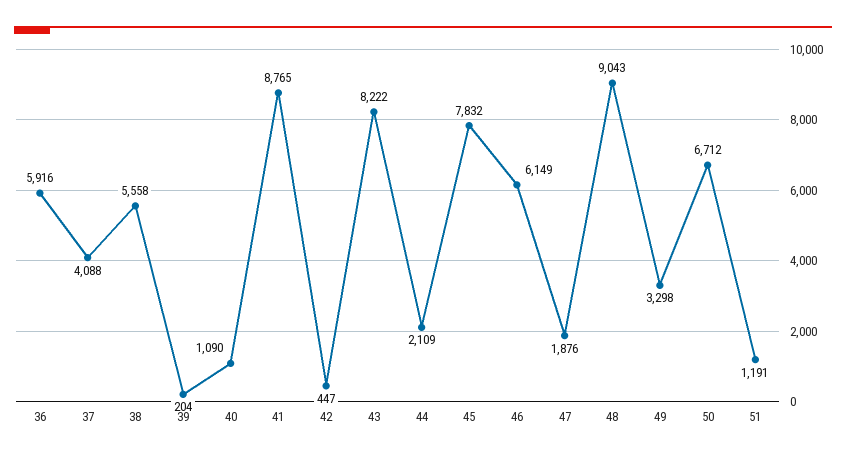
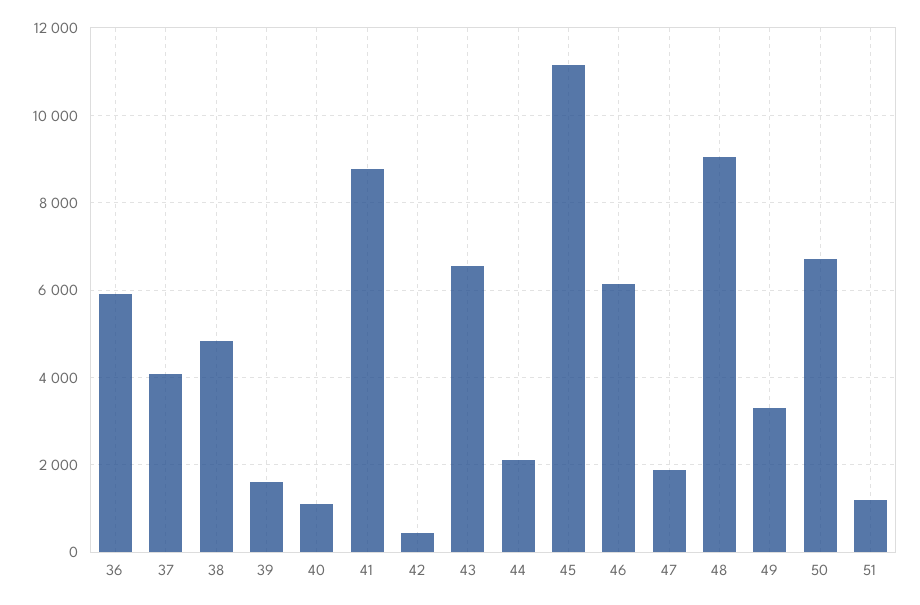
38: 5558 -> 4800
39: 204 -> 1600
43: 8222 -> 6600
45: 7832 -> 11200

